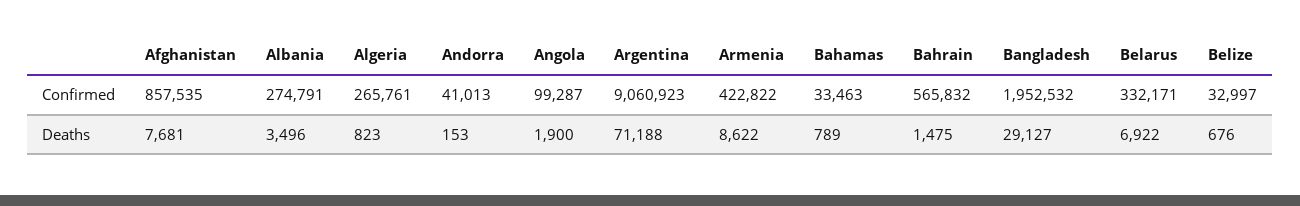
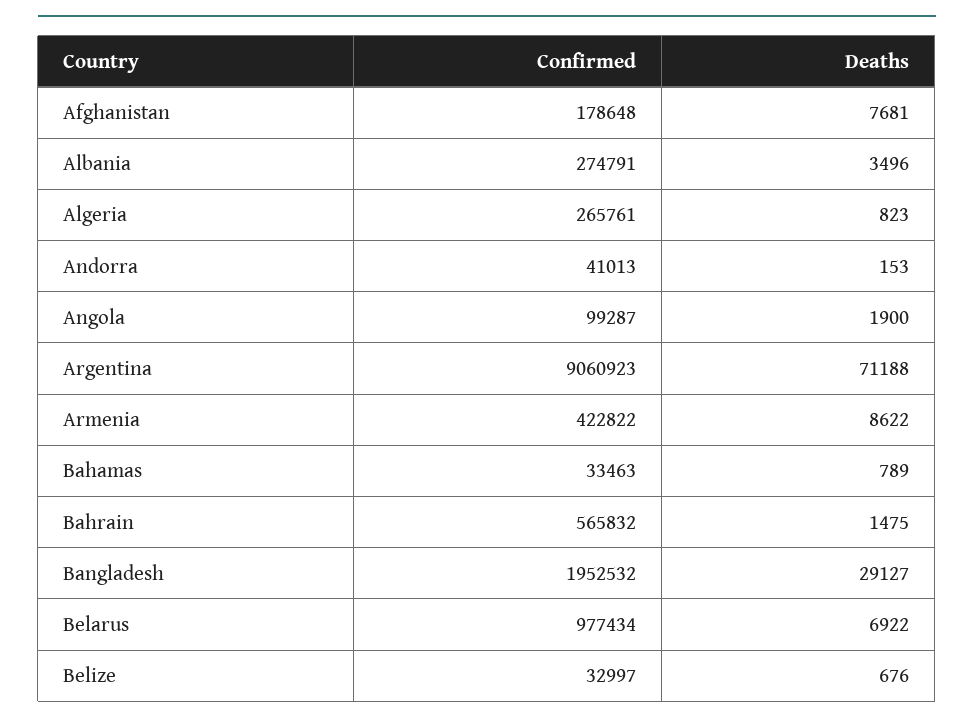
Afghanistan, Confirmed: 857535 -> 178648
Belarus, Confirmed: 332171 -> 977434

